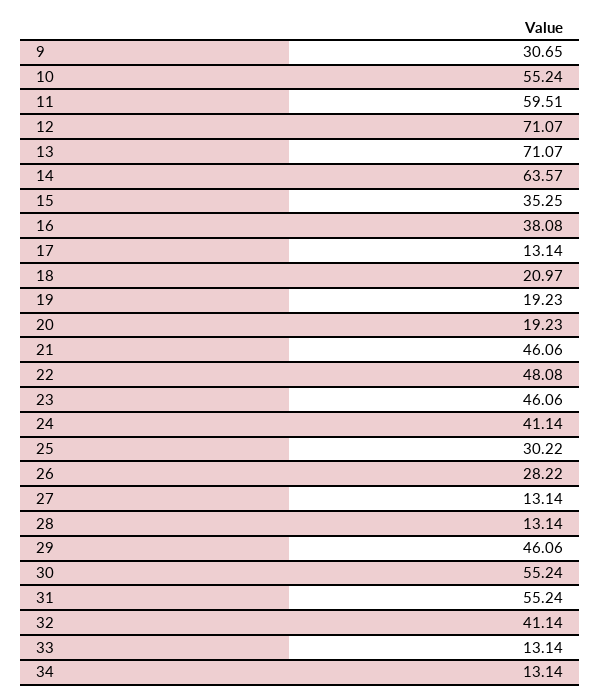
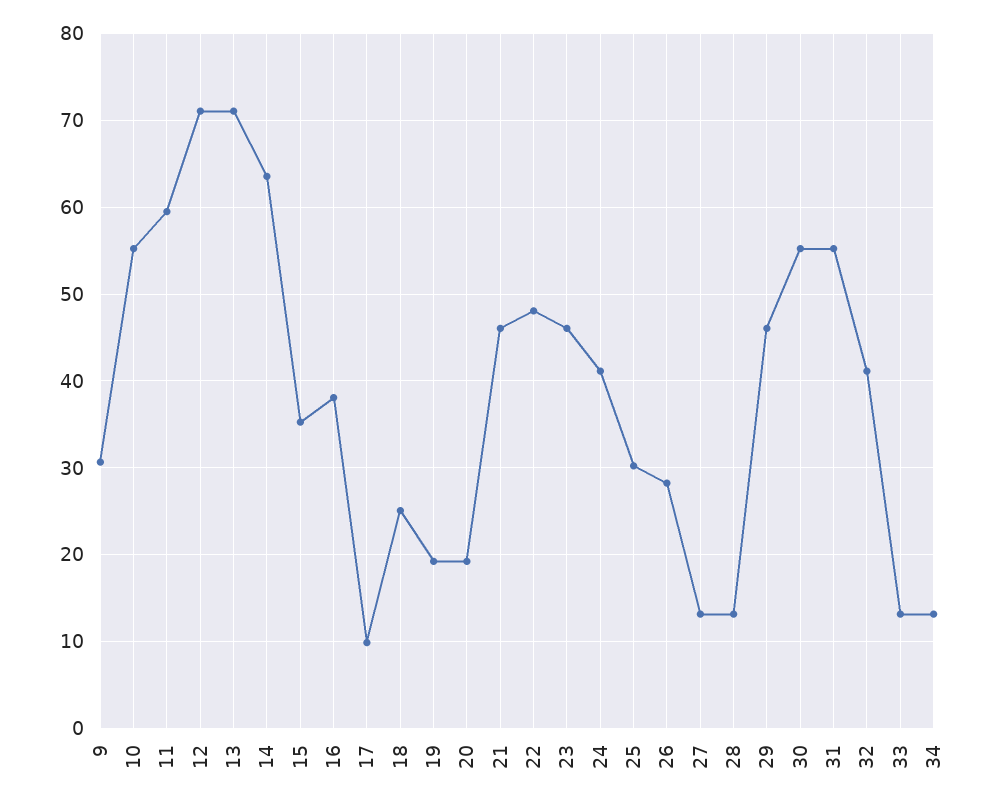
17: 13.14 -> 10
18: 20.97 -> 25

